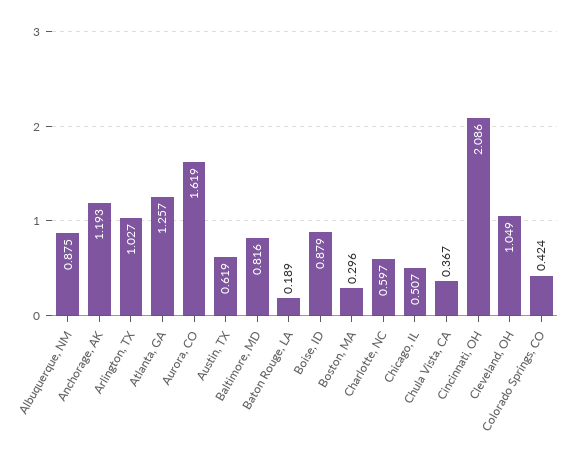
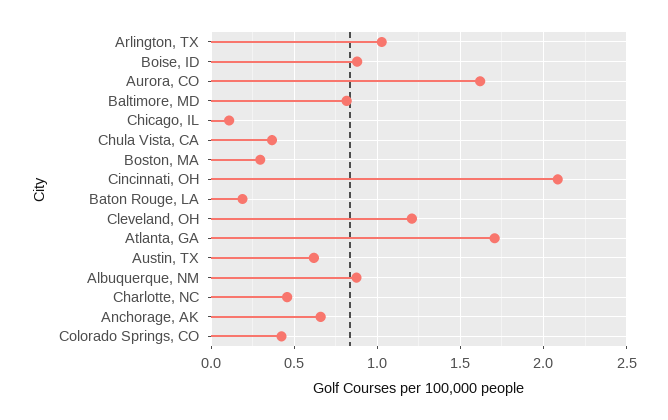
Anchorage, AK: 1.193 -> 0.65
Atlanta, GA: 1.257 -> 1.7
Charlotte, NC: 0.597 -> 0.45
Chicago, IL: 0.507 -> 0.1
Cleveland, OH: 1.049 -> 1.2

